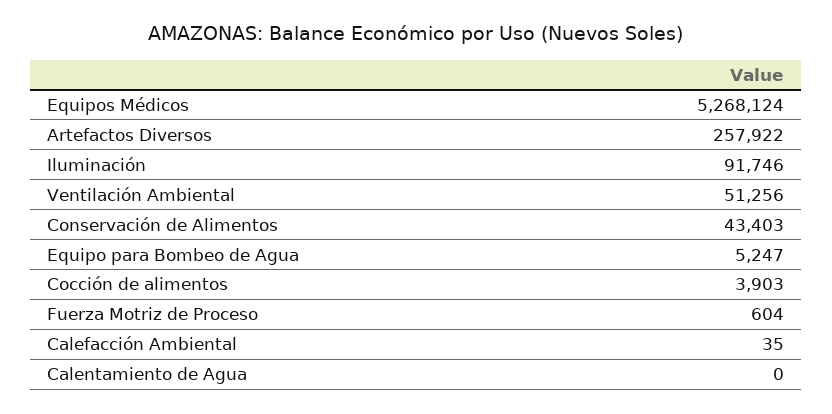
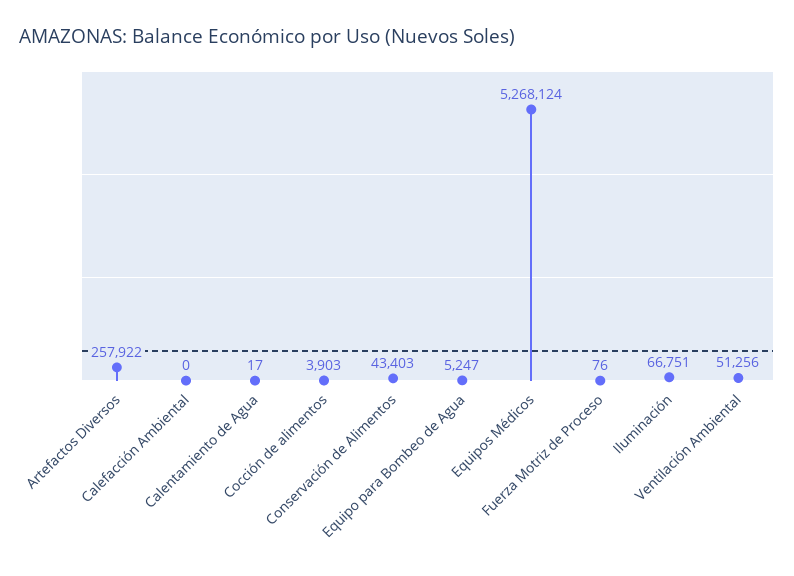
Iluminación: 91746 -> 66751
Fuerza Motriz de Proceso: 604 -> 76
Calefacción Ambiental: 35 -> 0
Calentamiento de Agua: 0 -> 17

